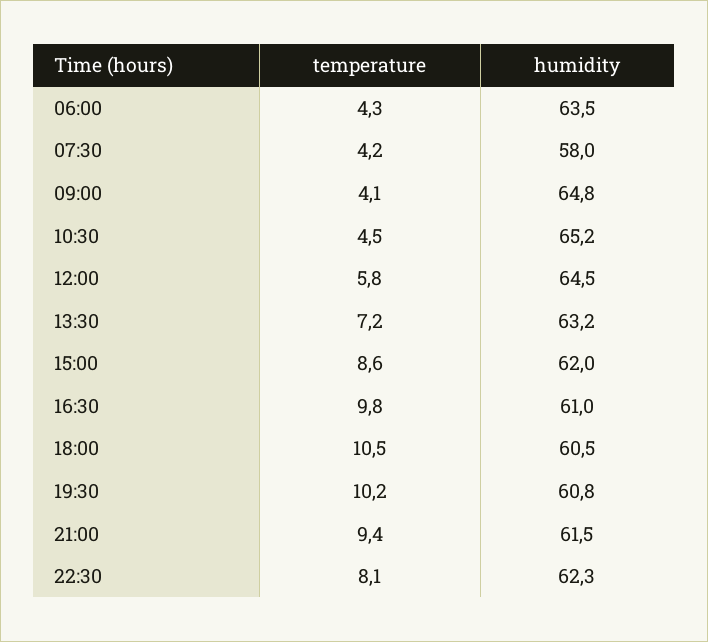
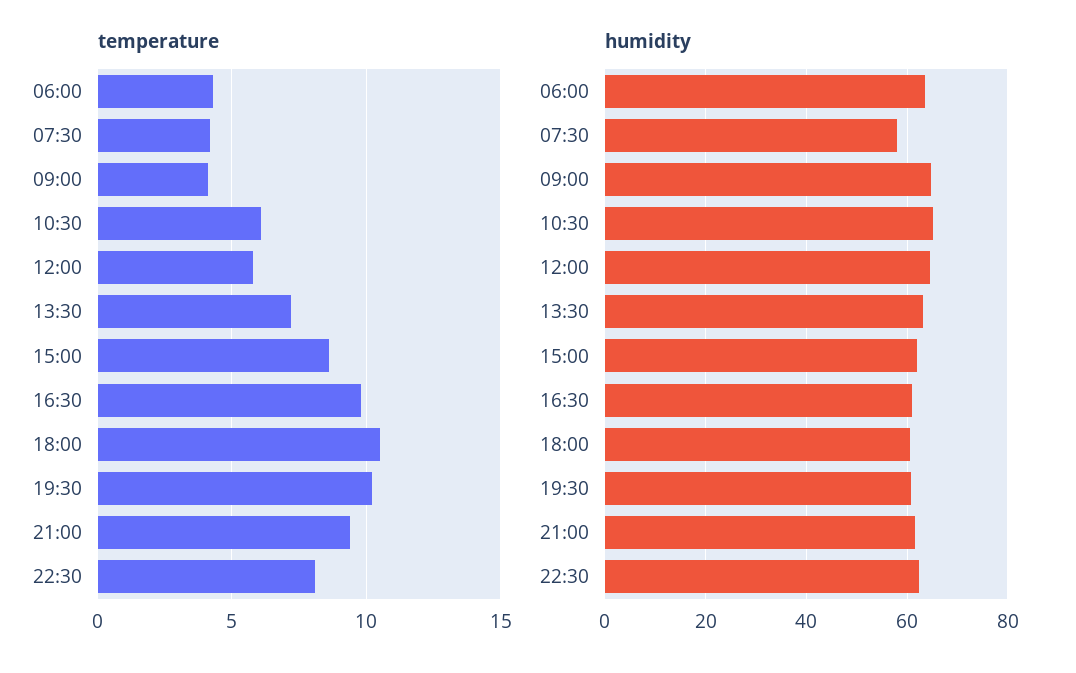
temperature, 10:30: 4.5 -> 6

